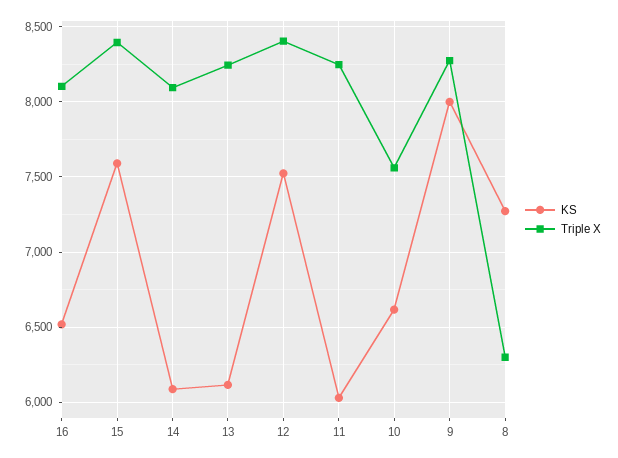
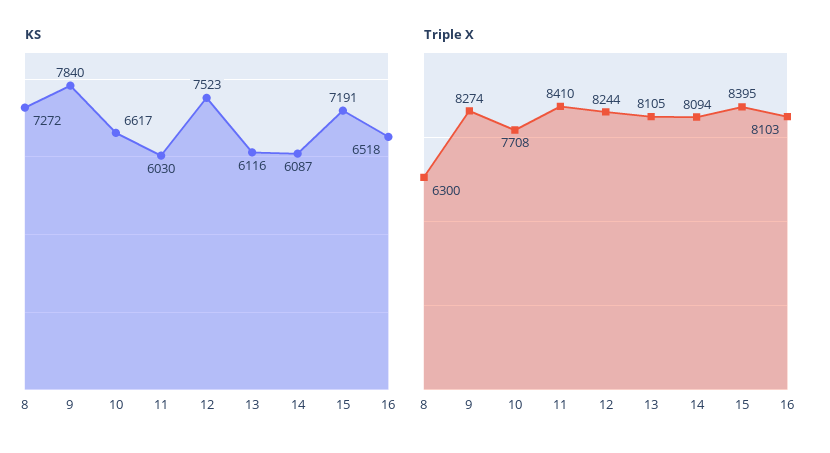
KS, 15: 7600 -> 7191
Triple X, 13: 8250 -> 8105
Triple X, 12: 8400 -> 8244
Triple X, 11: 8250 -> 8410
Triple X, 10: 7550 -> 7708
KS, 9: 8000 -> 7840

